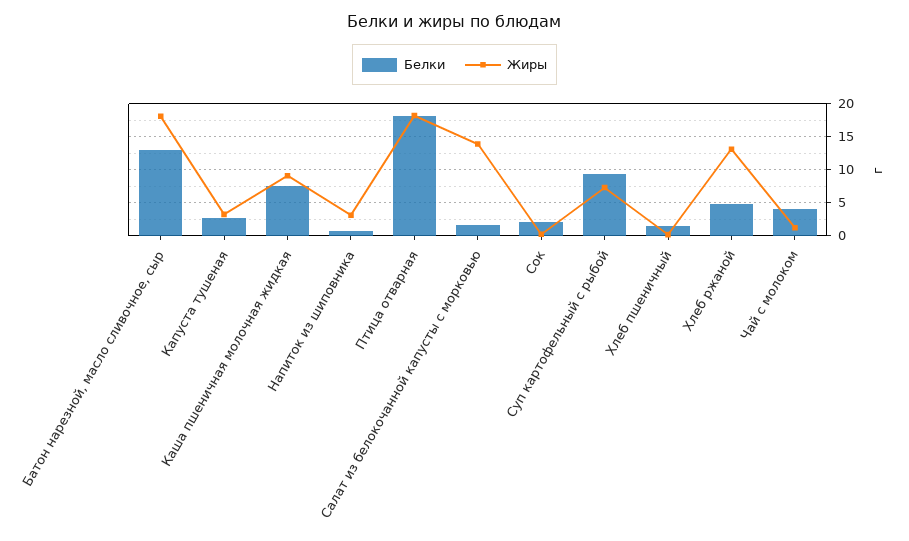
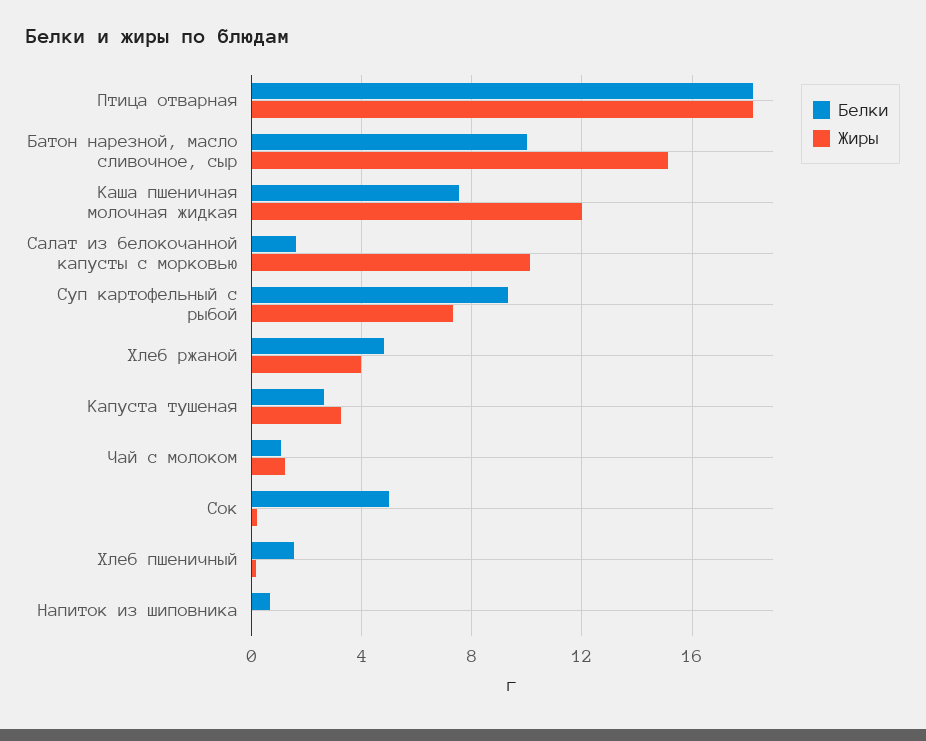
Белки, Батон нарезной, масло сливочное, сыр: 13 -> 10
Жиры, Батон нарезной, масло сливочное, сыр: 18 -> 15
Жиры, Каша пшеничная молочная жидкая: 9 -> 12
Жиры, Напиток из шиповника: 3 -> 0
Жиры, Салат из белокочанной капусты с морковью: 14 -> 10
Белки, Сок: 2 -> 5
Жиры, Хлеб ржаной: 13 -> 4
Белки, Чай с молоком: 4 -> 1

